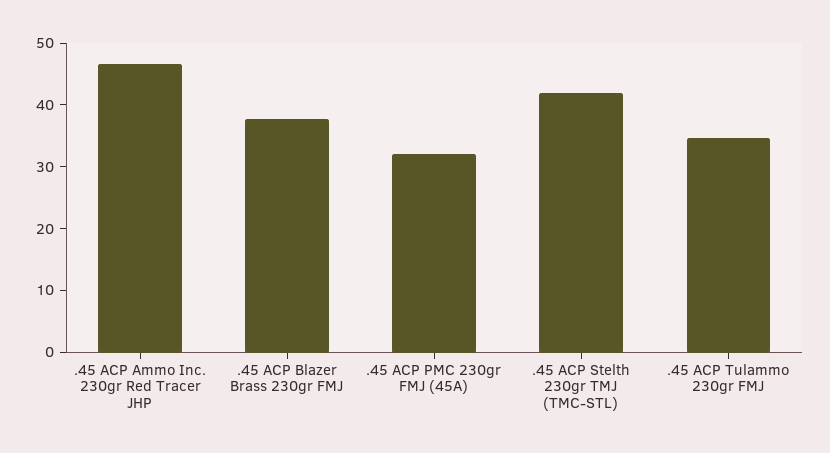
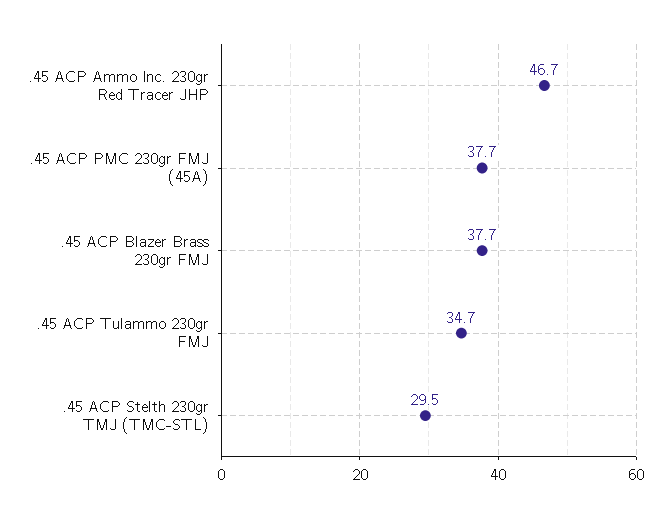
.45 ACP PMC 230gr FMJ (45A): 32 -> 37.7
.45 ACP Stelth 230gr TMJ (TMC-STL): 42 -> 29.5

